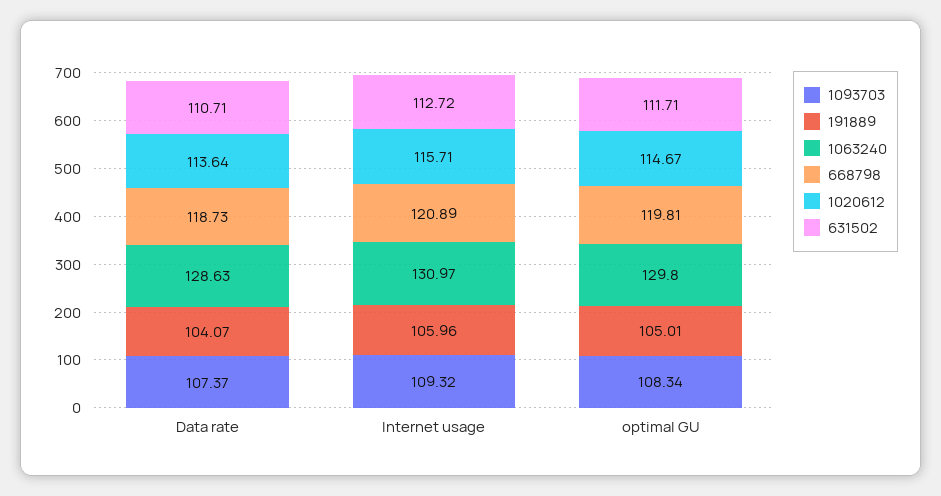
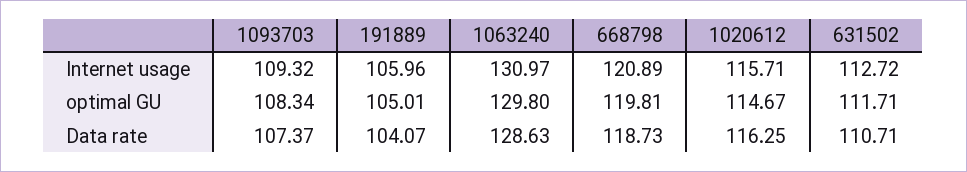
1020612, Data rate: 113.64 -> 116.25

